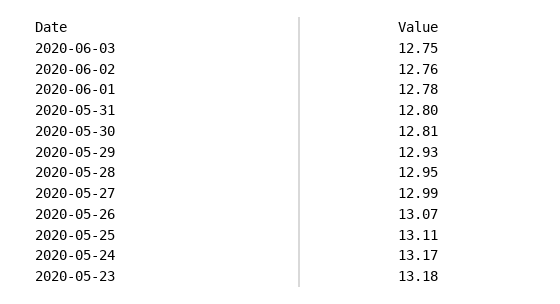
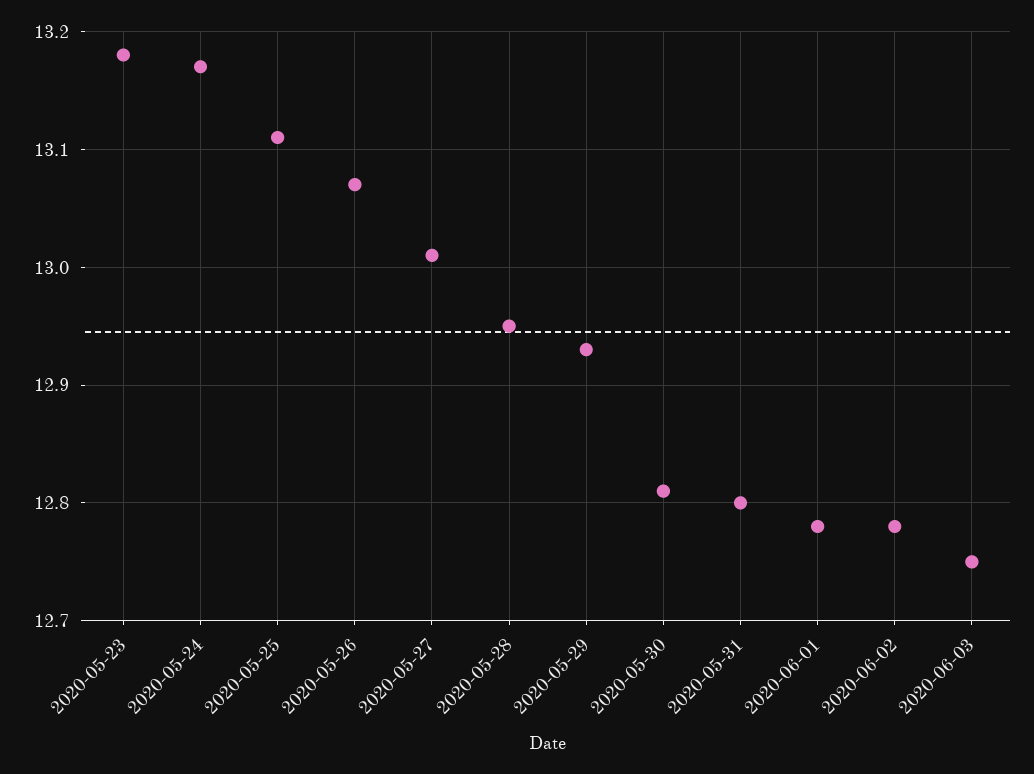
2020-06-02: 12.76 -> 12.78
2020-05-27: 12.99 -> 13.01

